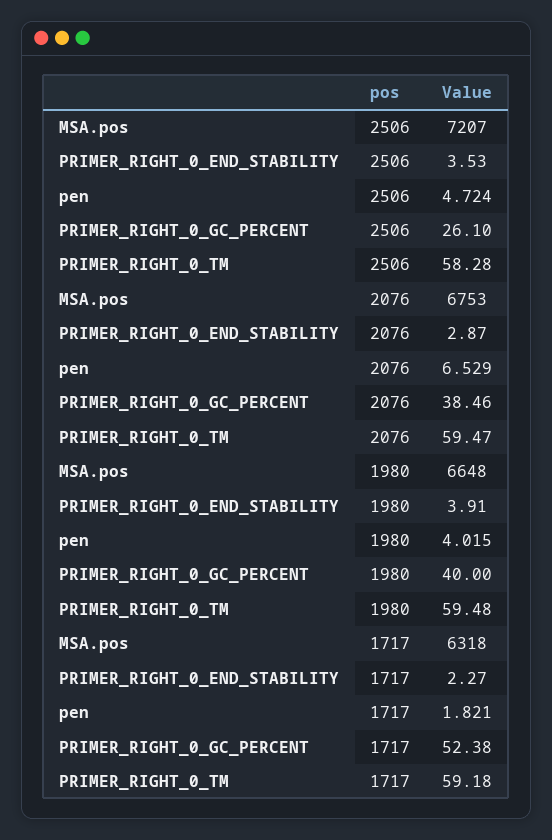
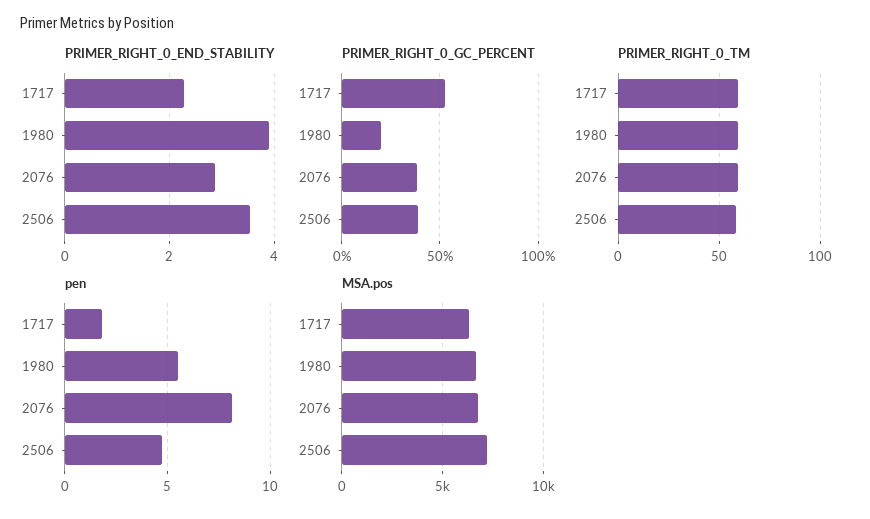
PRIMER_RIGHT_0_GC_PERCENT, 2506: 26.1 -> 40
pen, 2076: 6.529 -> 8
pen, 1980: 4.015 -> 5.5
PRIMER_RIGHT_0_GC_PERCENT, 1980: 40 -> 20

